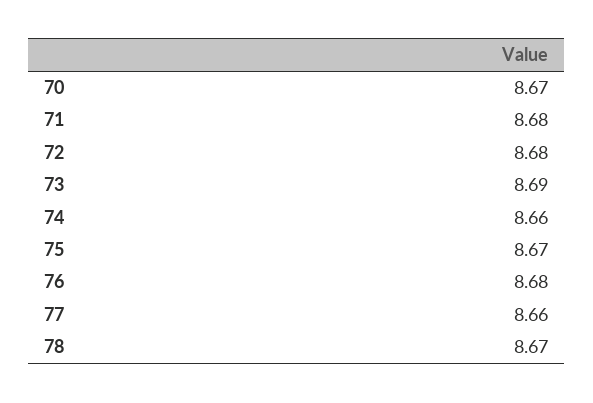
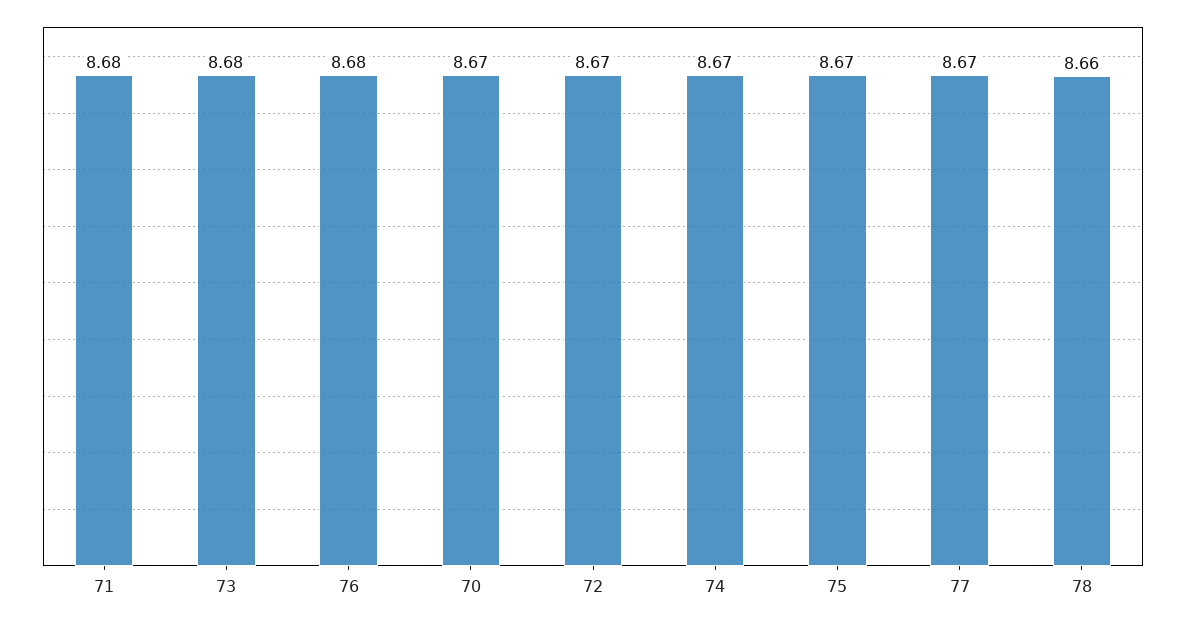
72: 8.68 -> 8.67
73: 8.69 -> 8.68
74: 8.66 -> 8.67
77: 8.66 -> 8.67
78: 8.67 -> 8.66

